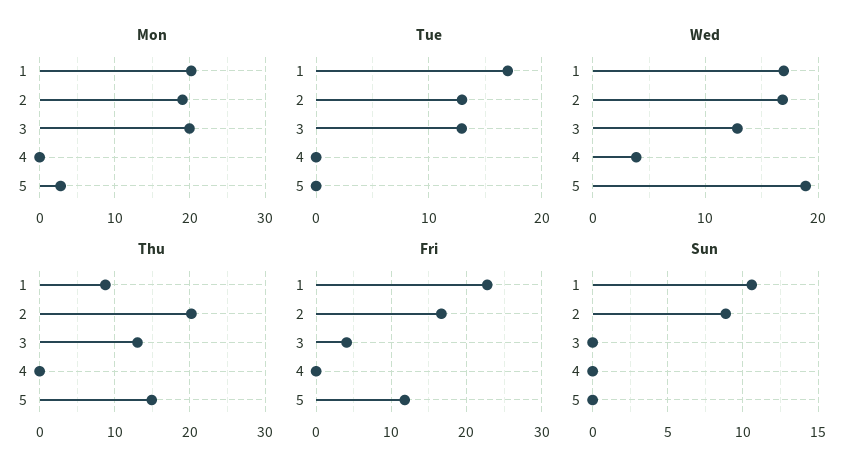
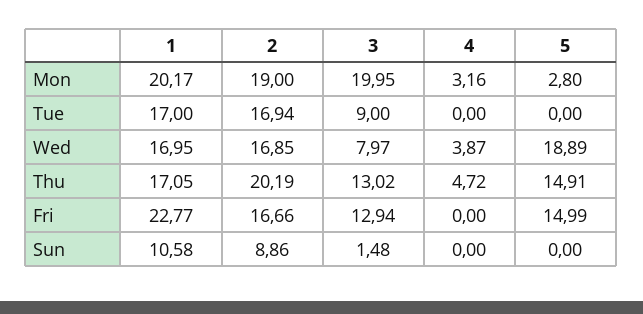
Mon, 4: 0 -> 3.16
Tue, 2: 13 -> 16.94
Tue, 3: 13 -> 9
Wed, 3: 13 -> 7.97
Thu, 1: 9 -> 17.05
Thu, 4: 0 -> 4.72
Fri, 3: 4 -> 12.94
Fri, 5: 12 -> 14.99
Sun, 3: 0 -> 1.48

